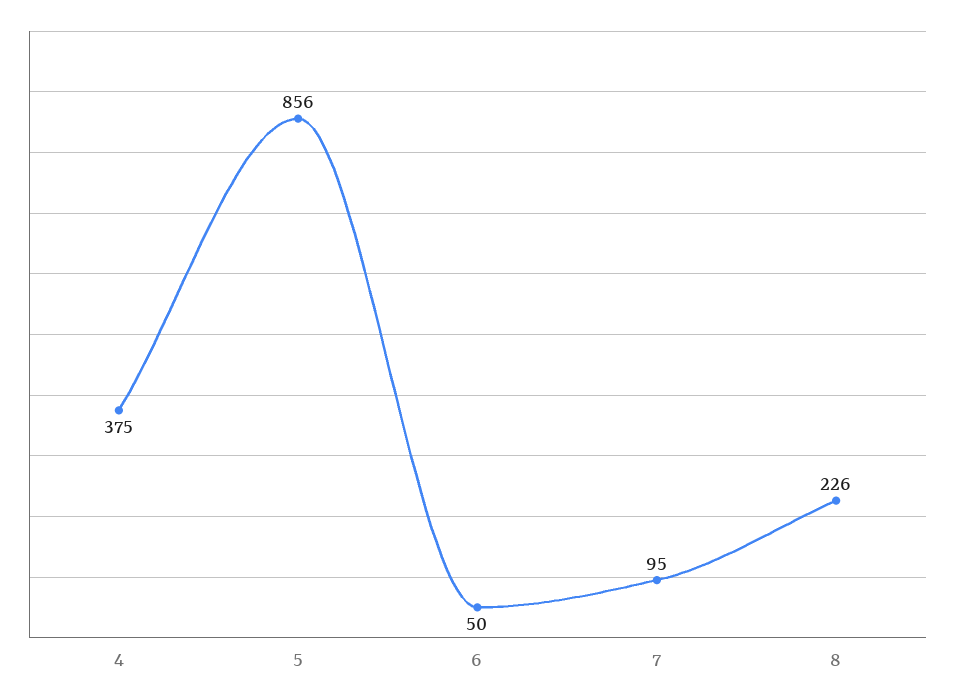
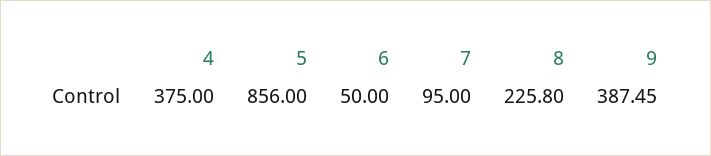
9: none -> 387.45

